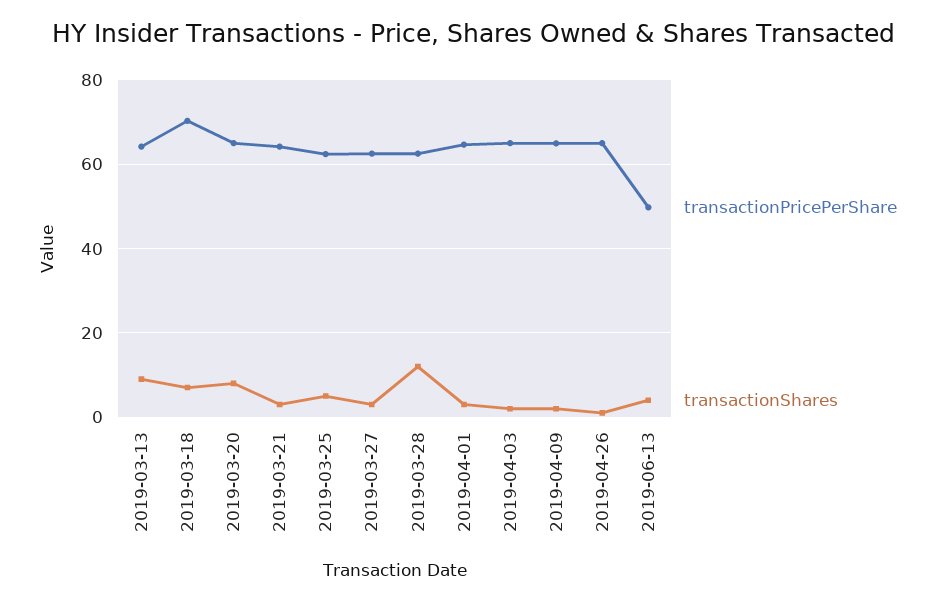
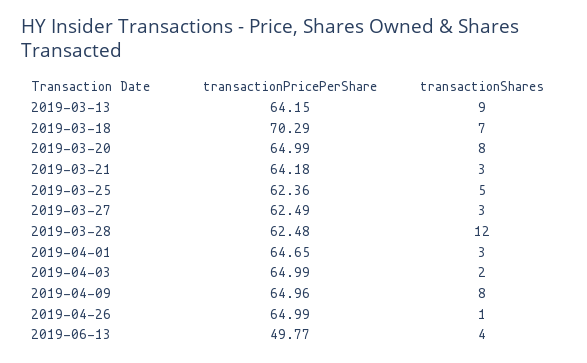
transactionShares, 2019-04-09: 2 -> 8

